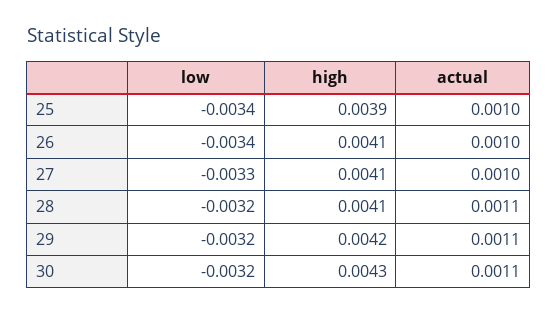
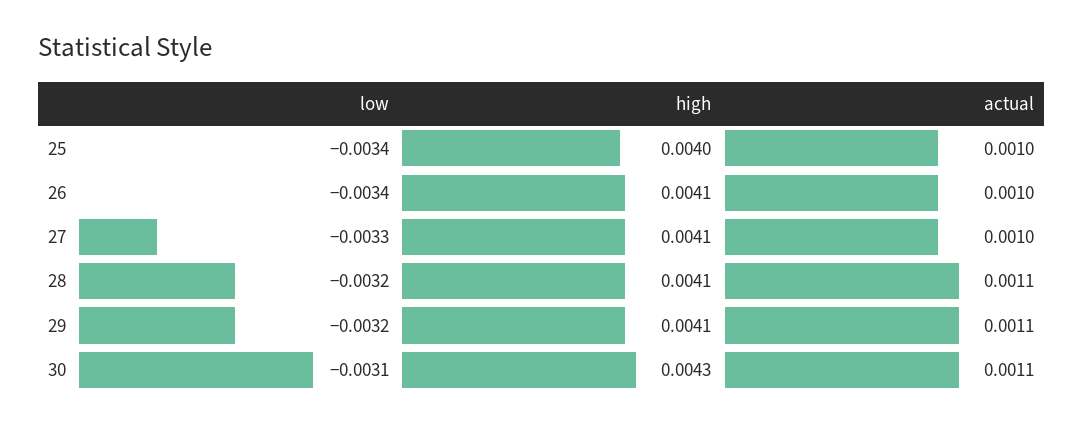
high, 25: 0.0039 -> 0.004
high, 29: 0.0042 -> 0.0041
low, 30: -0.0032 -> -0.0031

